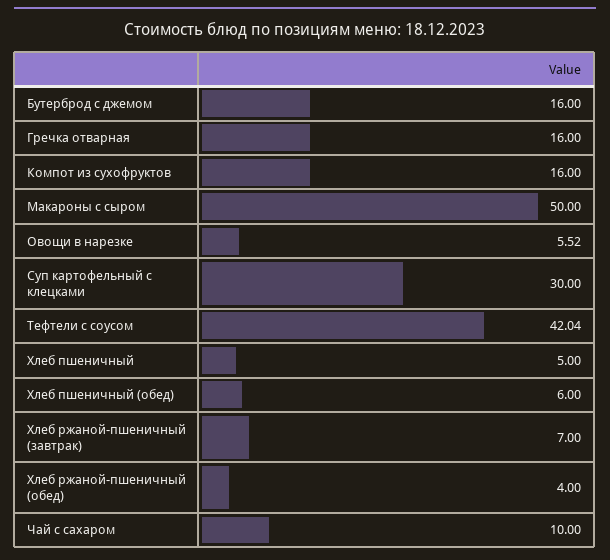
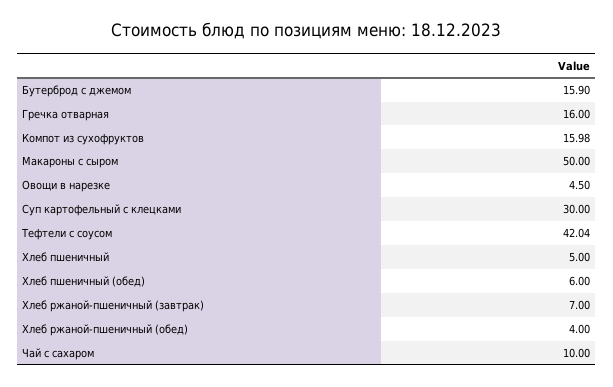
Бутерброд с джемом: 16 -> 15.9
Компот из сухофруктов: 16 -> 15.98
Овощи в нарезке: 5.52 -> 4.5

